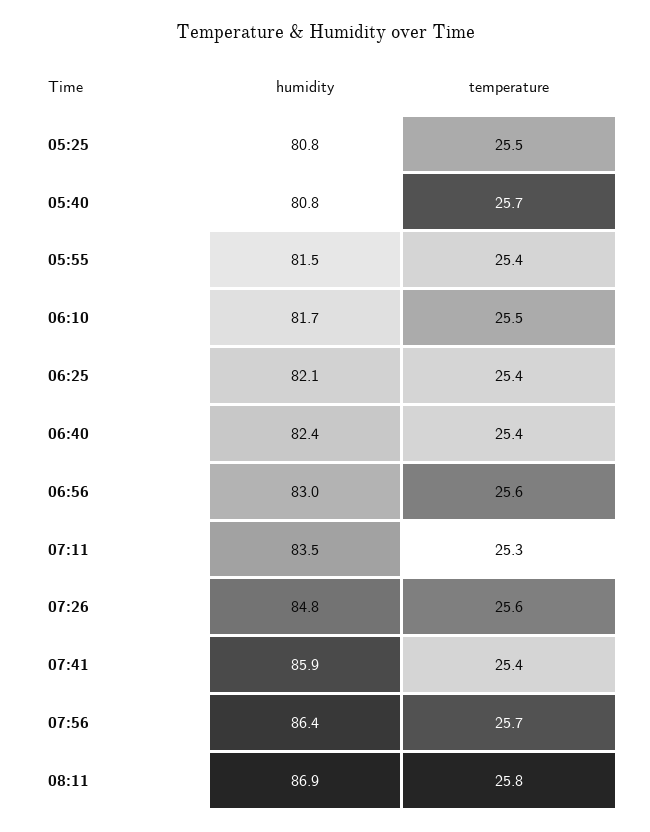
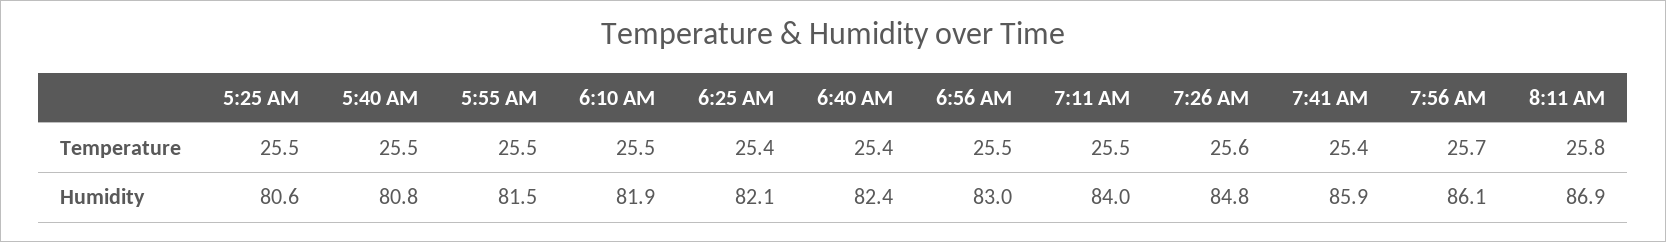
humidity, 05:25: 80.8 -> 80.6
temperature, 05:40: 25.7 -> 25.5
temperature, 05:55: 25.4 -> 25.5
humidity, 06:10: 81.7 -> 81.9
temperature, 06:56: 25.6 -> 25.5
humidity, 07:11: 83.5 -> 84
temperature, 07:11: 25.3 -> 25.5
humidity, 07:56: 86.4 -> 86.1

